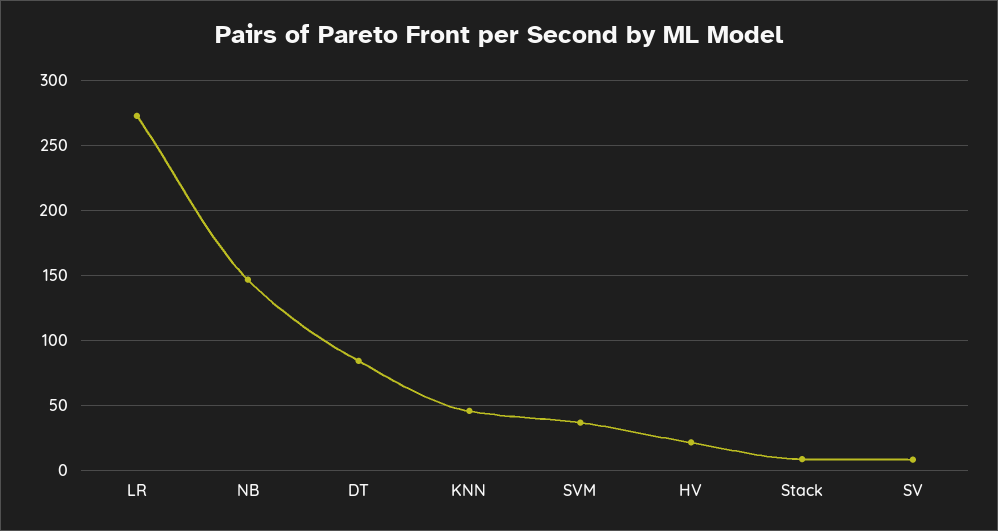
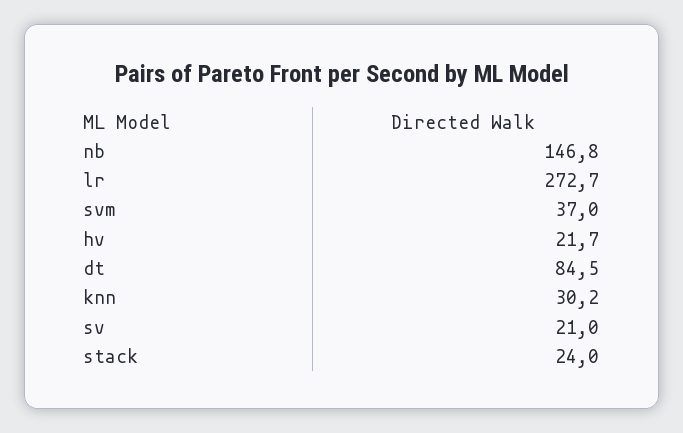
KNN: 45 -> 30.2
Stack: 10 -> 24
SV: 10 -> 21

